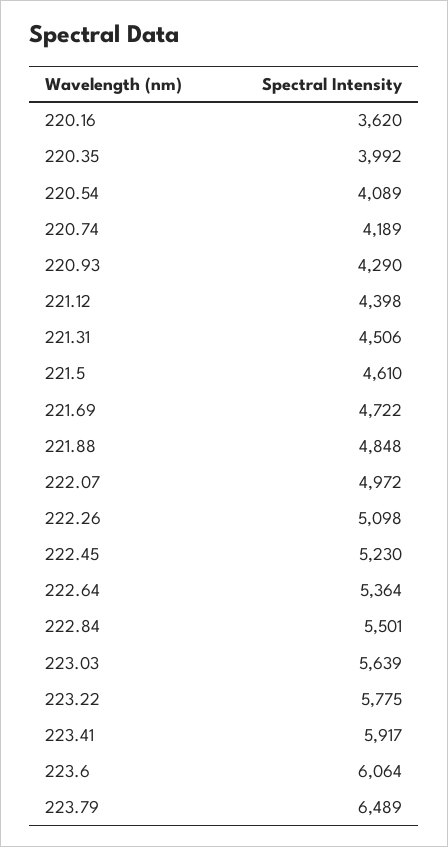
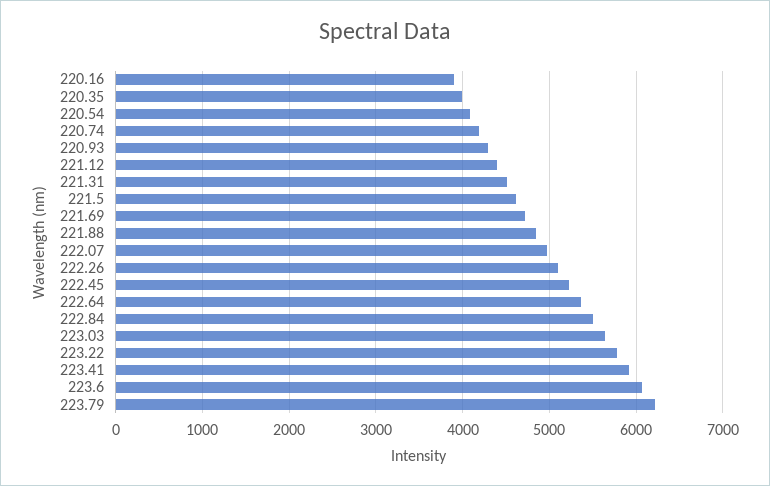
220.16: 3620 -> 3900
223.79: 6489 -> 6200

